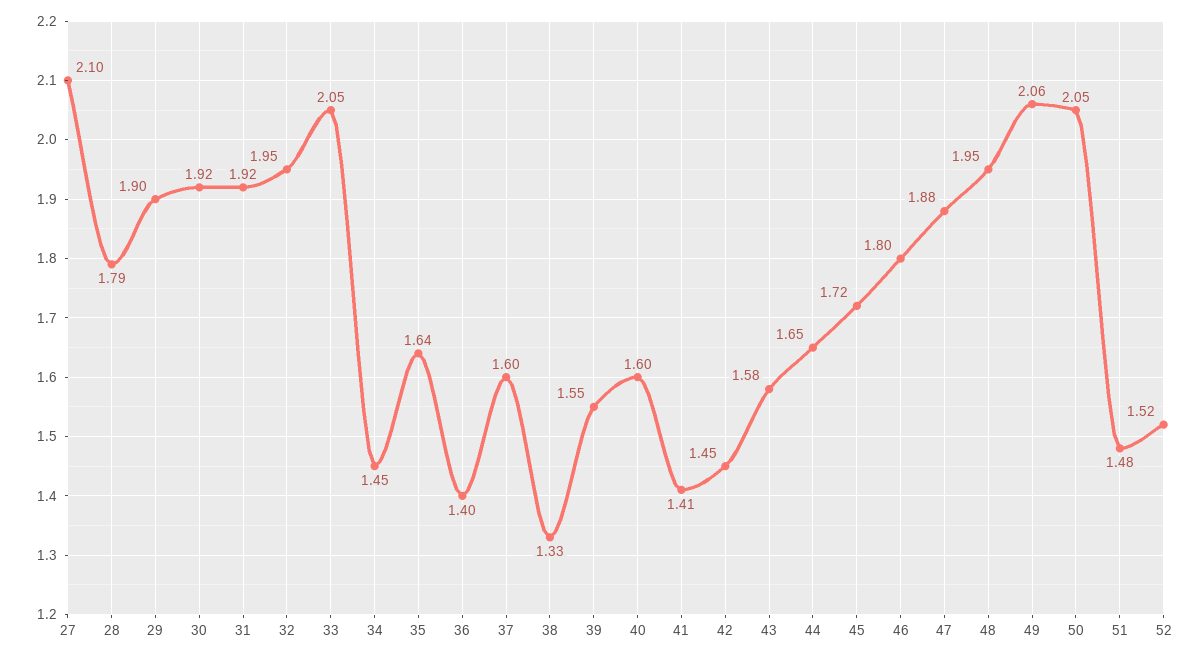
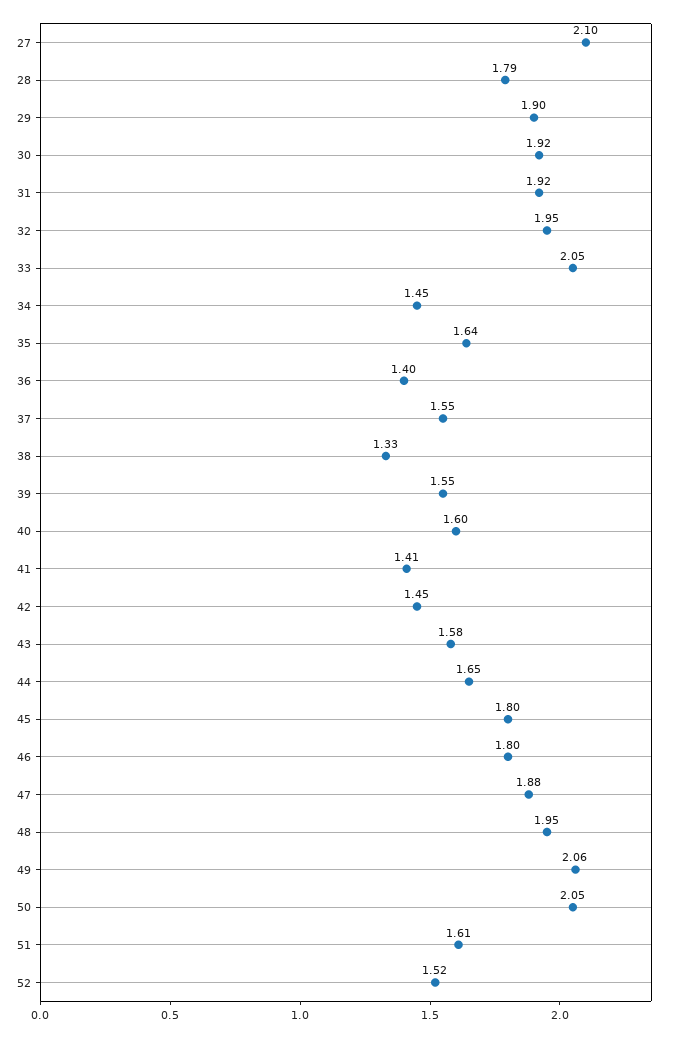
37: 1.6 -> 1.55
45: 1.72 -> 1.8
51: 1.48 -> 1.61

